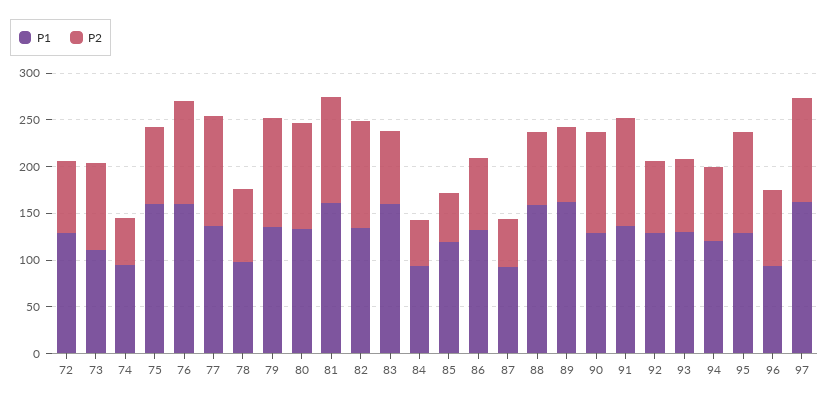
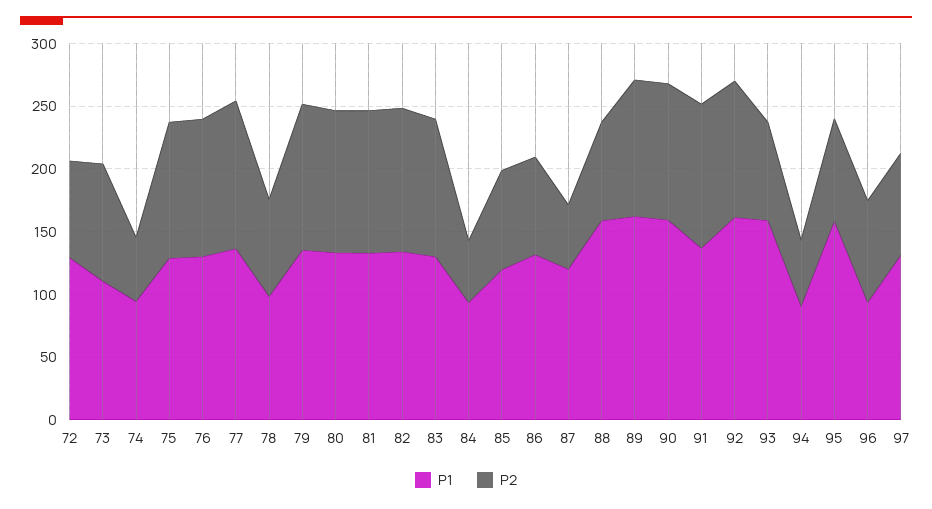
P1, 75: 160 -> 130
P2, 75: 80 -> 110
P1, 76: 160 -> 130
P1, 81: 160 -> 130
P1, 83: 160 -> 130
P2, 83: 80 -> 110
P2, 85: 50 -> 80
P1, 87: 90 -> 120
P2, 89: 80 -> 110
P1, 90: 130 -> 160
P1, 92: 130 -> 160
P2, 92: 80 -> 110
P1, 93: 130 -> 160
P1, 94: 120 -> 90
P2, 94: 80 -> 50
P1, 95: 130 -> 160
P2, 95: 110 -> 80
P1, 97: 160 -> 130
P2, 97: 110 -> 80

